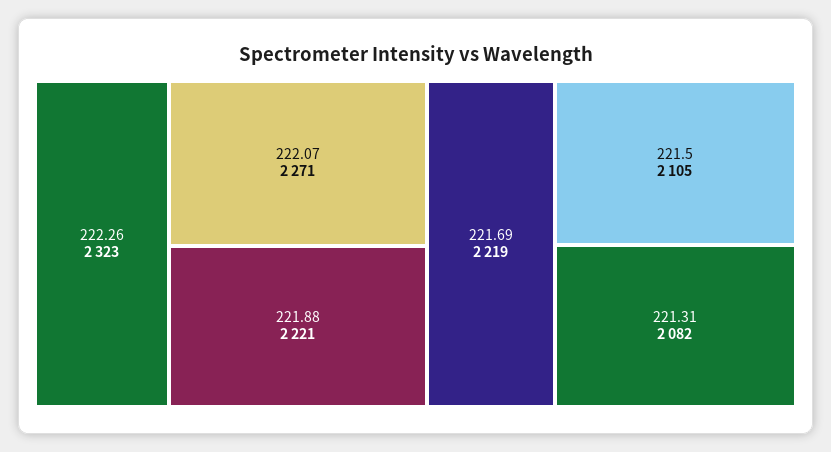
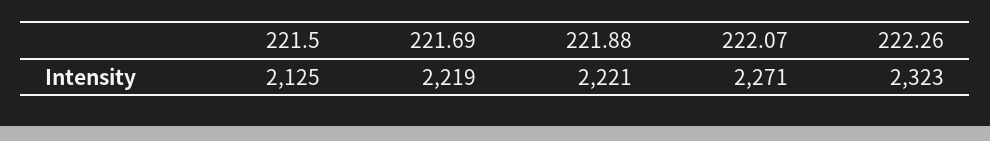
221.5: 2105 -> 2125
221.31: 2082 -> none

